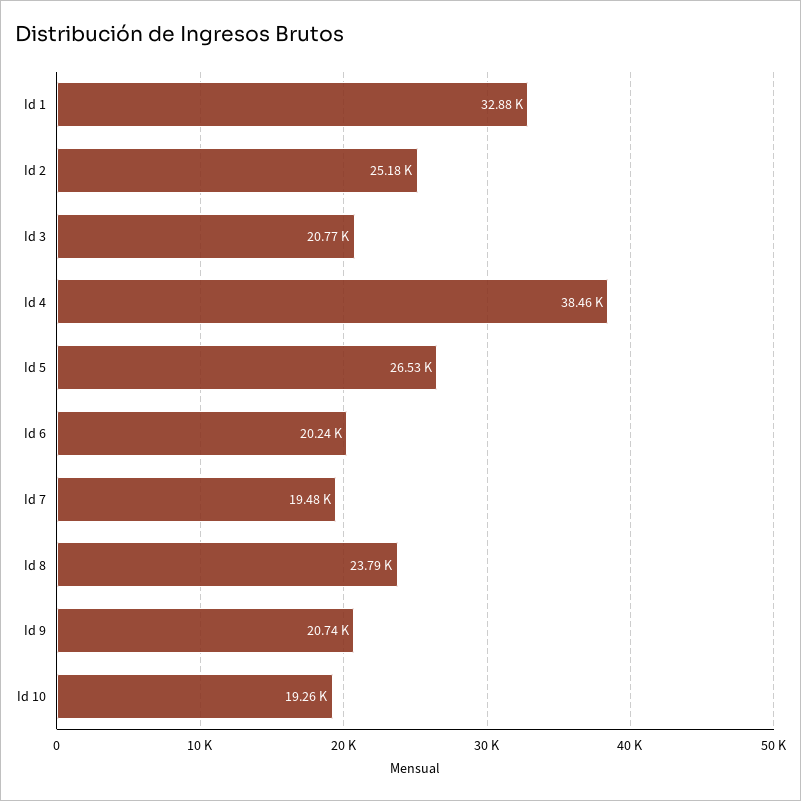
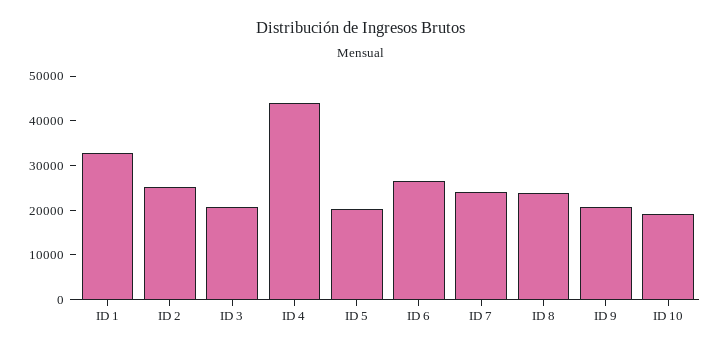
Id 4: 38460 -> 44000
Id 5: 26530 -> 20000
Id 6: 20240 -> 26000
Id 7: 19480 -> 24000

